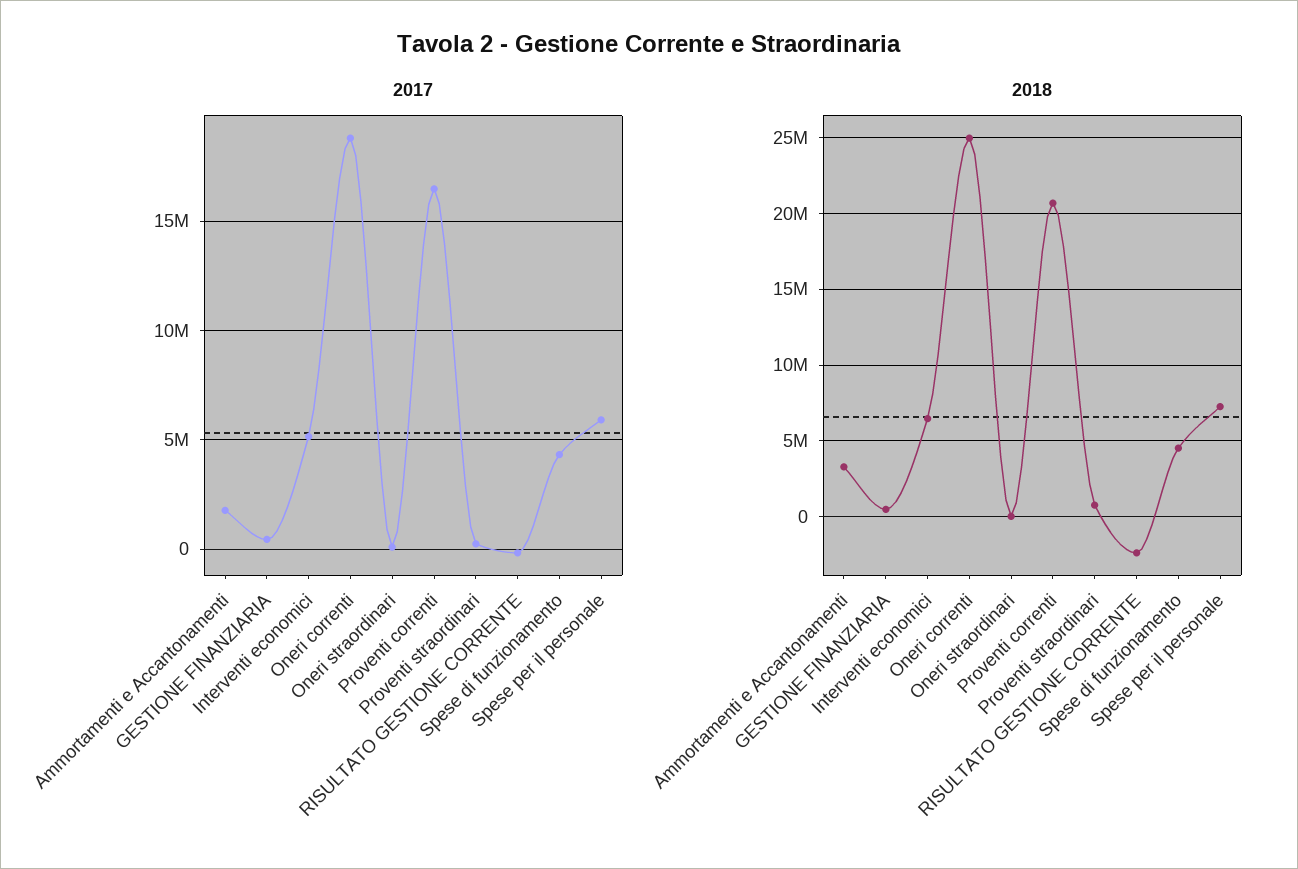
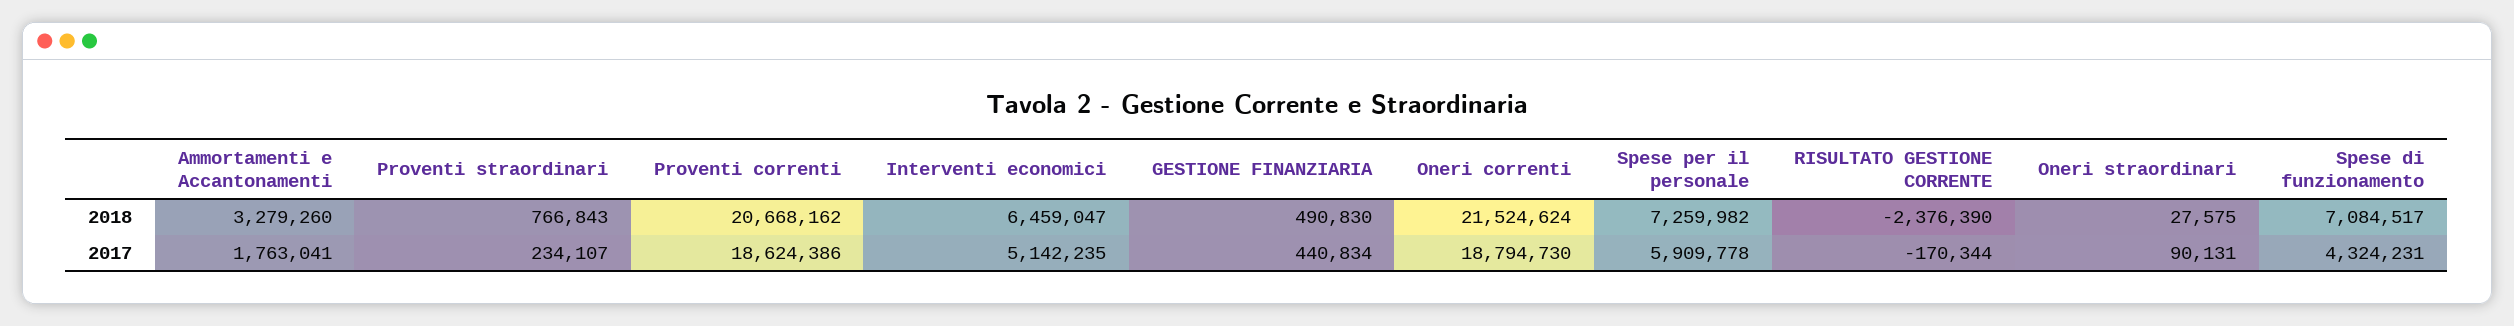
2017, Proventi correnti: 16500000 -> 18624386
2018, Oneri correnti: 25000000 -> 21524624
2018, Spese di funzionamento: 4500000 -> 7084517

